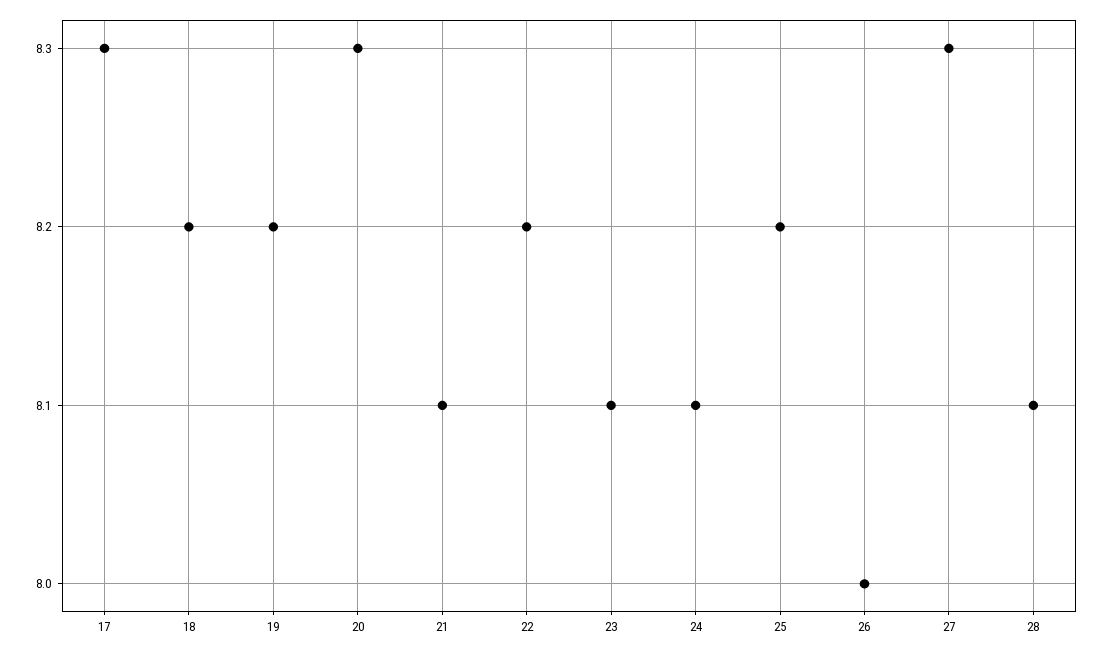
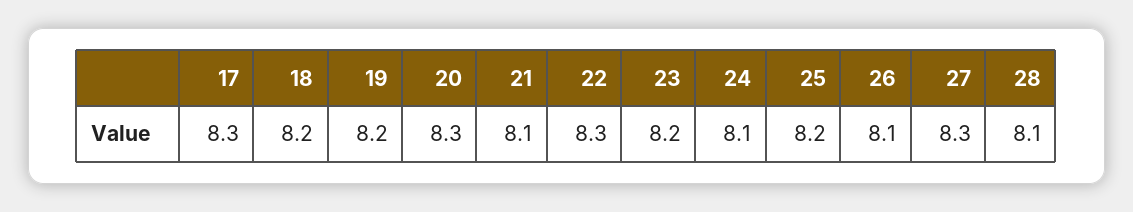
22: 8.2 -> 8.3
23: 8.1 -> 8.2
26: 8 -> 8.1

